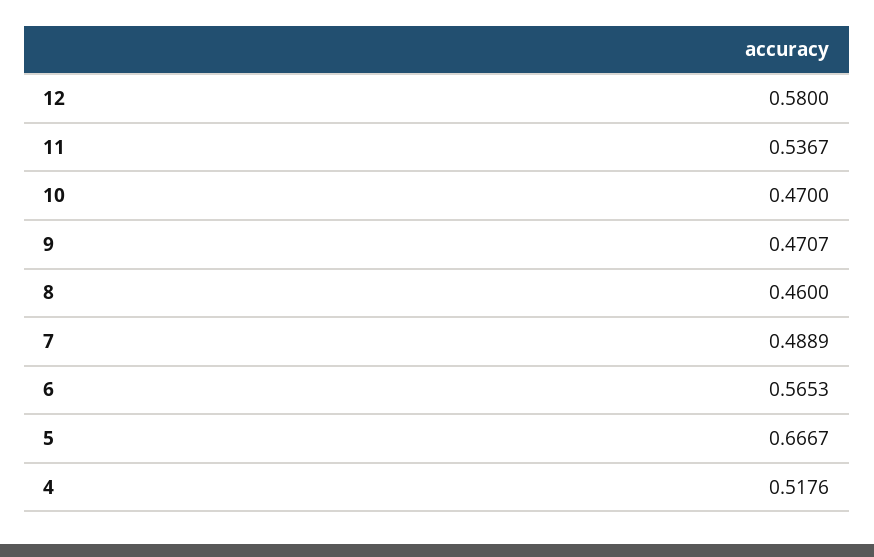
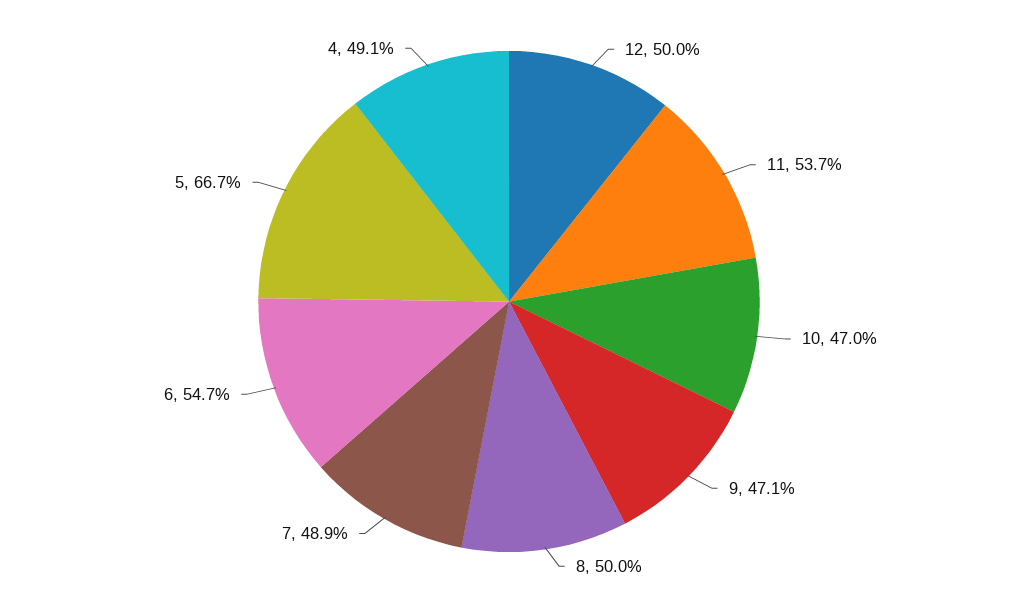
12: 0.58 -> 0.5
8: 0.46 -> 0.5
6: 0.5653 -> 0.547
4: 0.5176 -> 0.491

